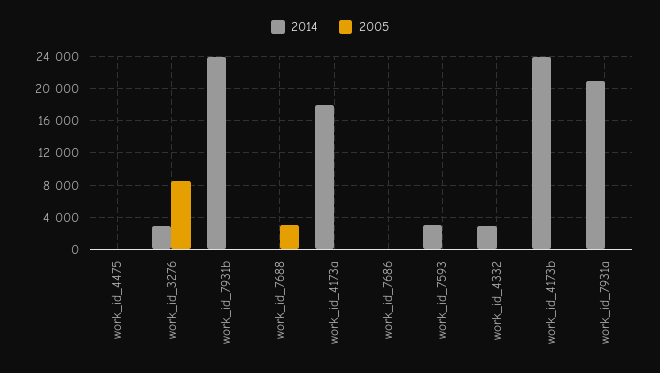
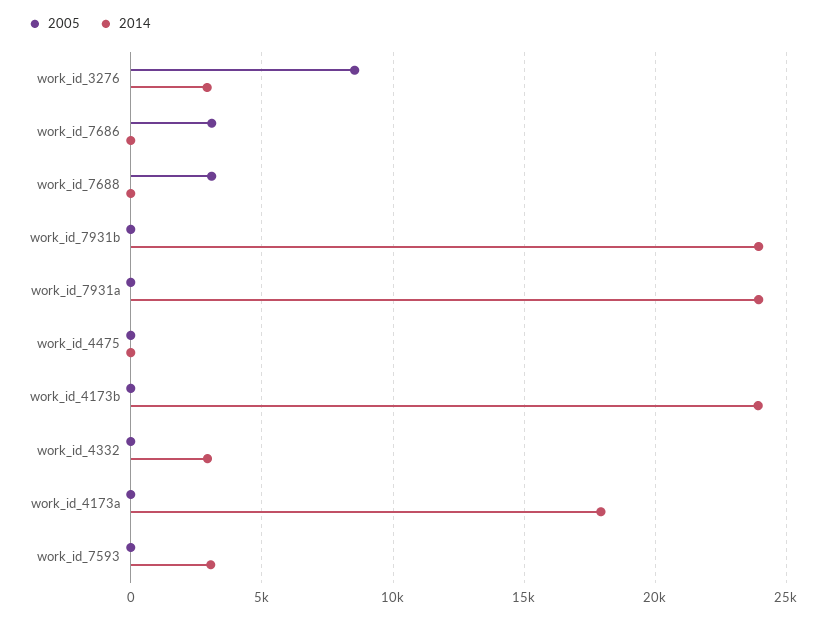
2005, work_id_7686: 0 -> 3000
2014, work_id_7931a: 21000 -> 24000

